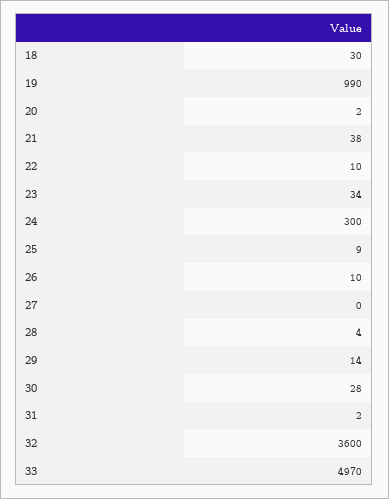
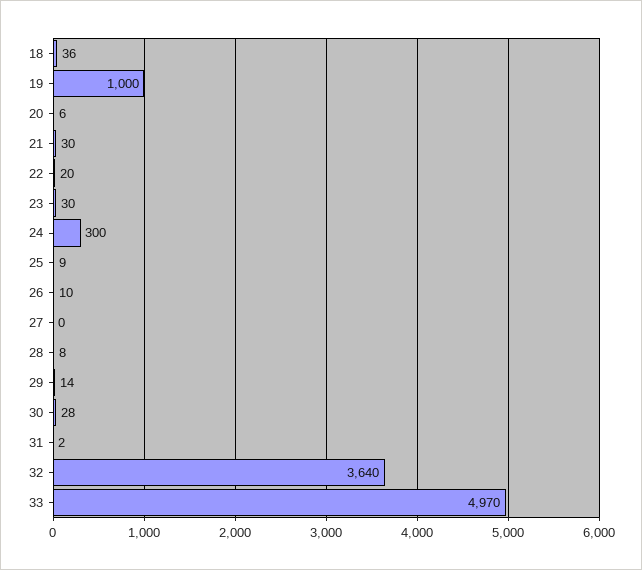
18: 30 -> 36
19: 990 -> 1000
20: 2 -> 6
21: 38 -> 30
22: 10 -> 20
23: 34 -> 30
28: 4 -> 8
32: 3600 -> 3640

